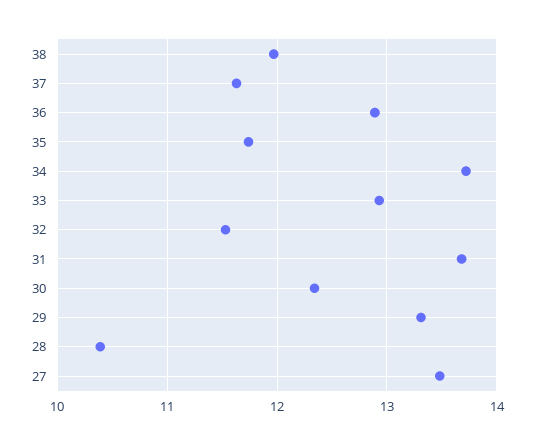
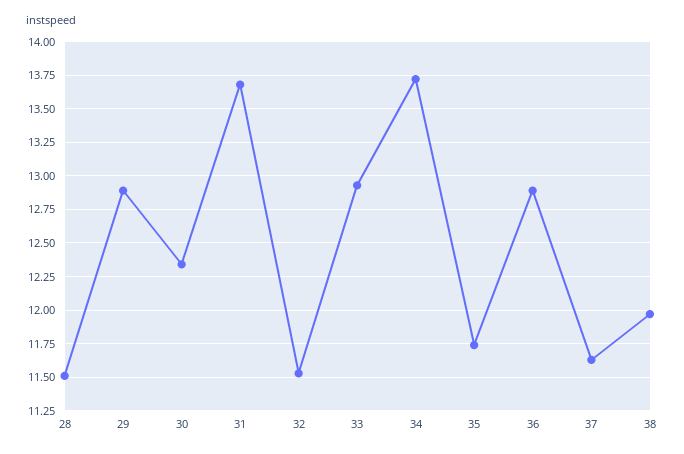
29: 13.3 -> 12.9
28: 10.4 -> 11.5
27: 13.5 -> none

